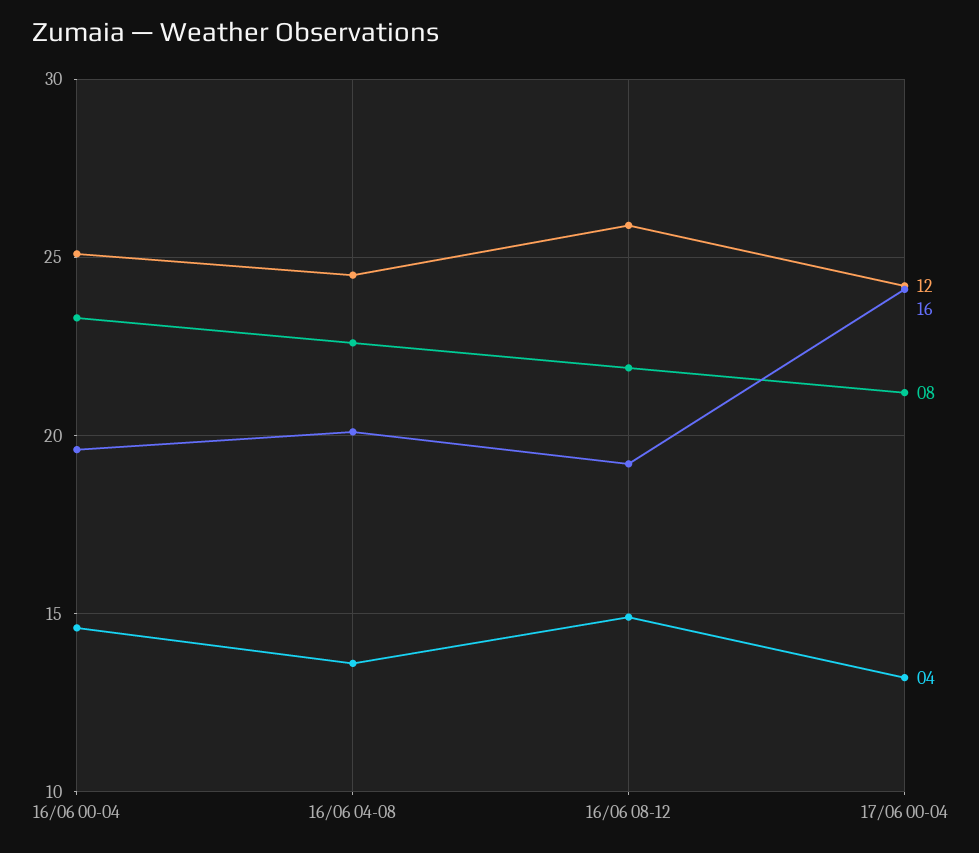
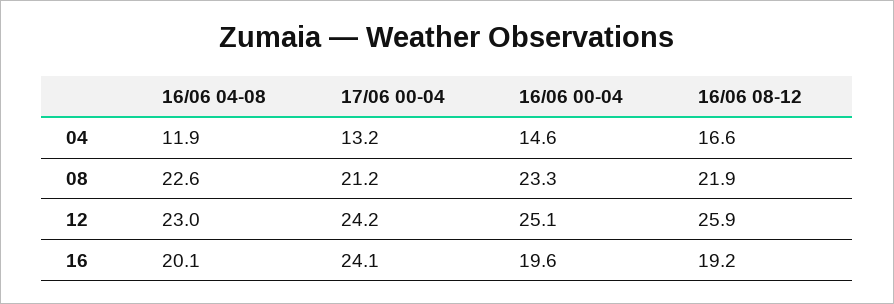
12, 16/06 04-08: 24.5 -> 23
04, 16/06 04-08: 13.5 -> 11.9
04, 16/06 08-12: 15 -> 16.6

